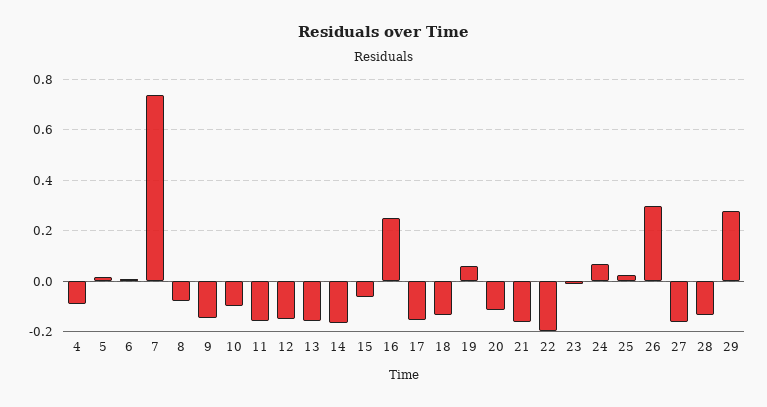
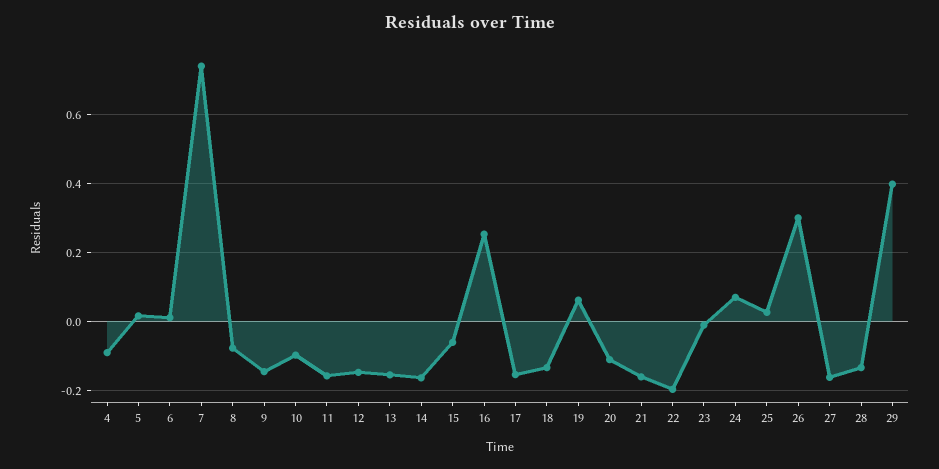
29: 0.275 -> 0.4

